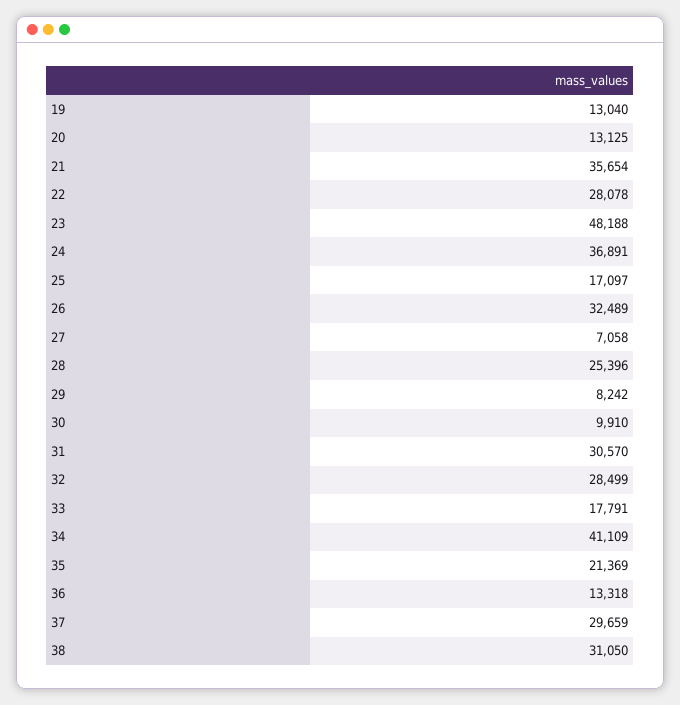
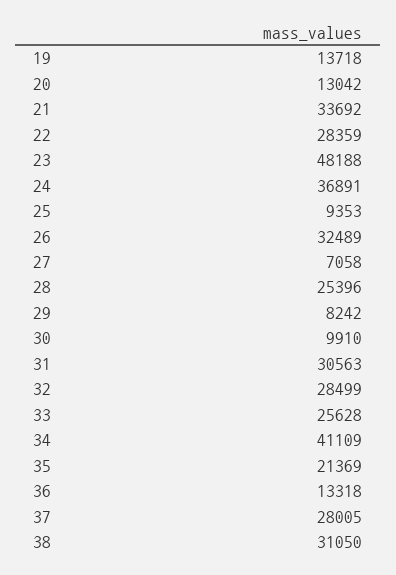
19: 13040 -> 13718
20: 13125 -> 13042
21: 35654 -> 33692
22: 28078 -> 28359
25: 17097 -> 9353
31: 30570 -> 30563
33: 17791 -> 25628
37: 29659 -> 28005

